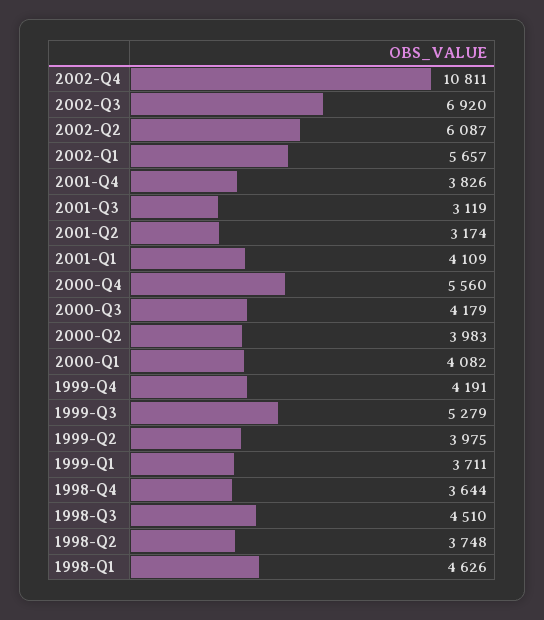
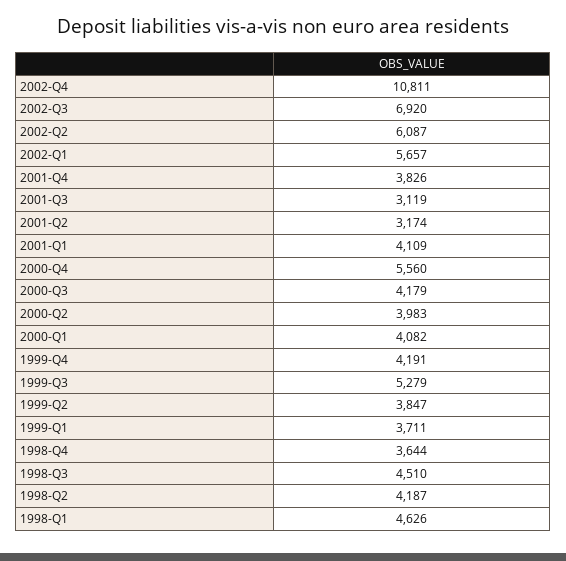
1999-Q2: 3975 -> 3847
1998-Q2: 3748 -> 4187

